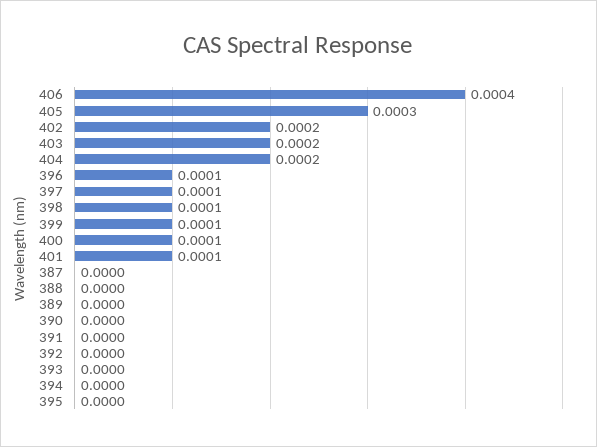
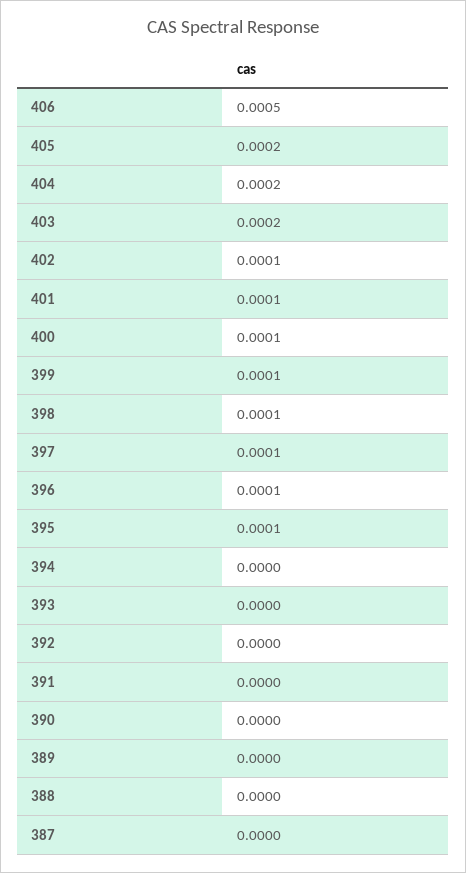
406: 0.0004 -> 0.0005
405: 0.0003 -> 0.0002
402: 0.0002 -> 0.0001
395: 0 -> 0.0001

